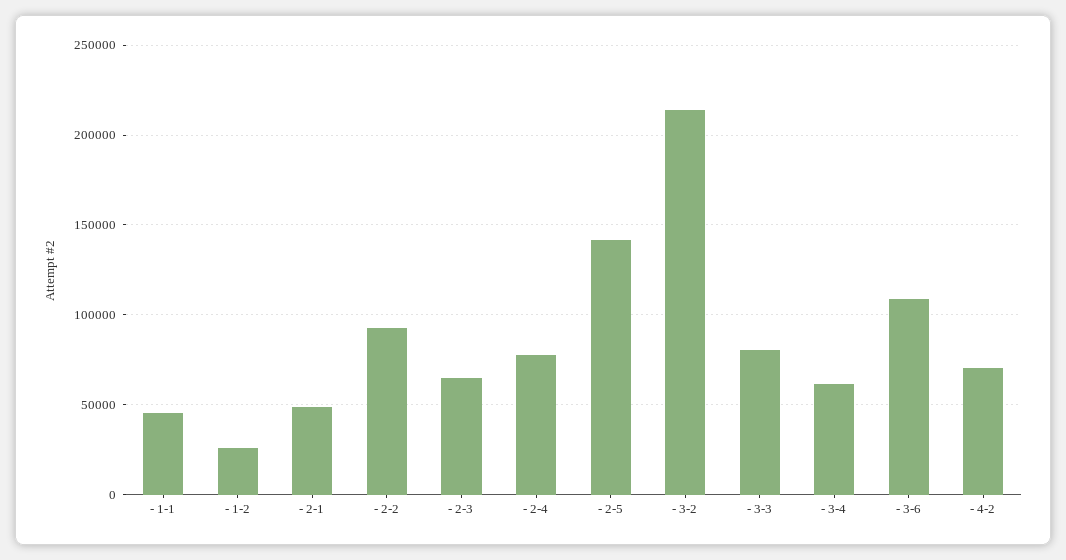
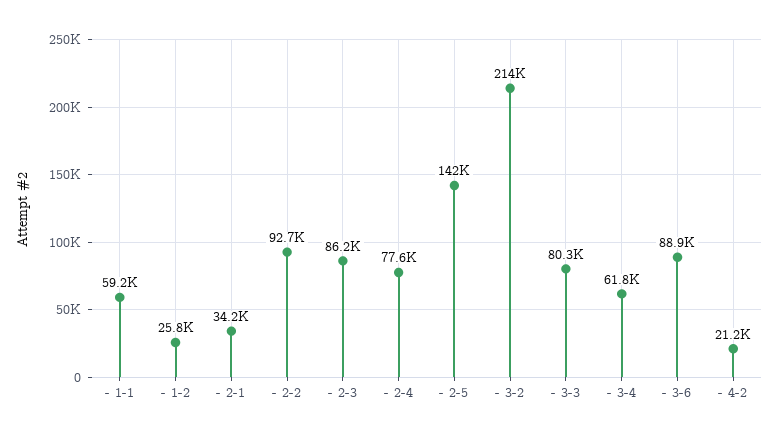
- 1-1: 45000 -> 59200
- 2-1: 50000 -> 34200
- 2-3: 65000 -> 86200
- 3-6: 110000 -> 88900
- 4-2: 70000 -> 21200

